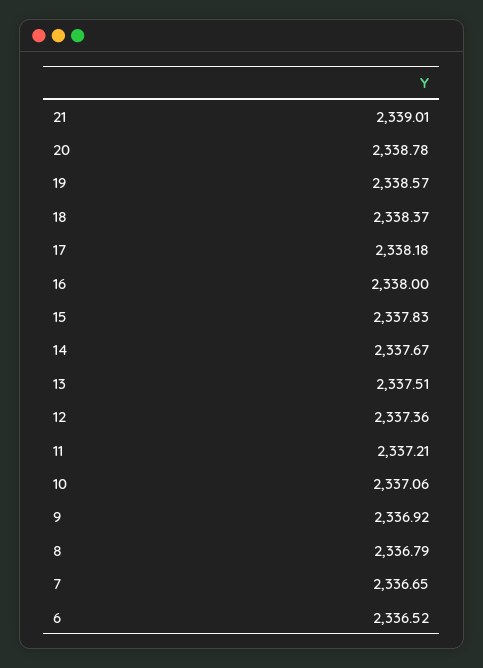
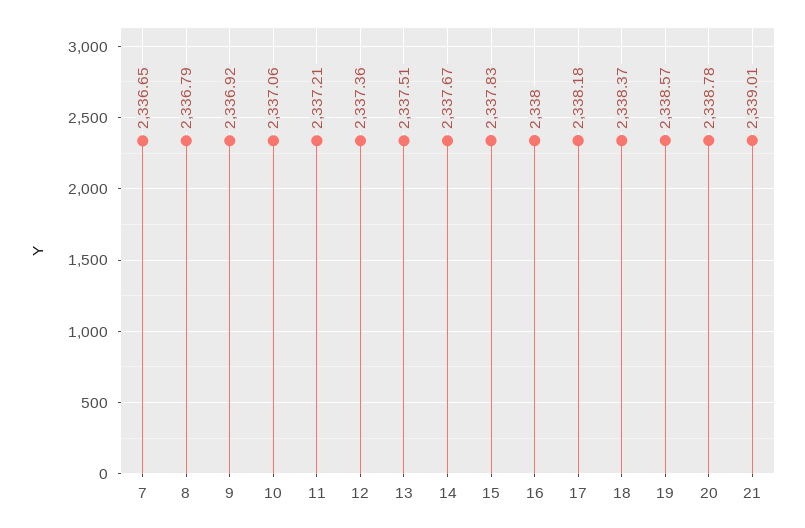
6: 2336.52 -> none

